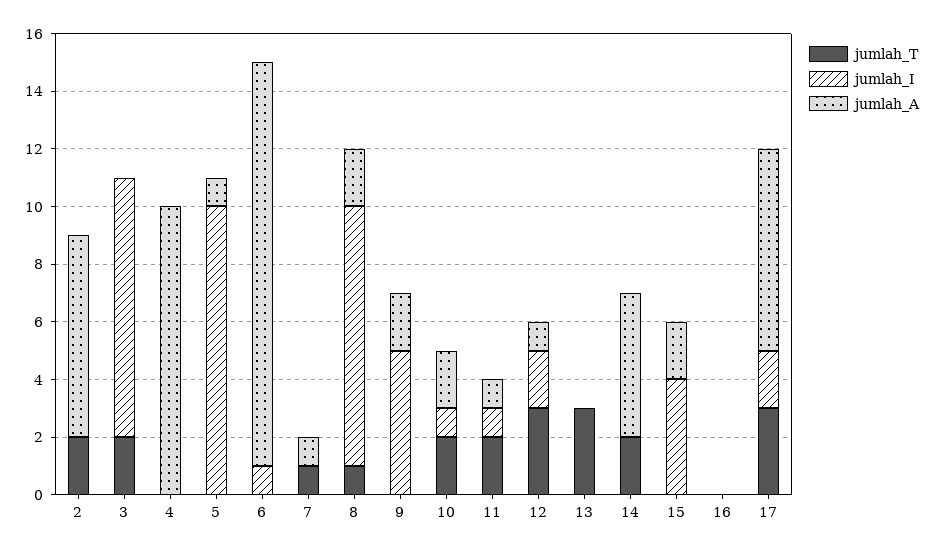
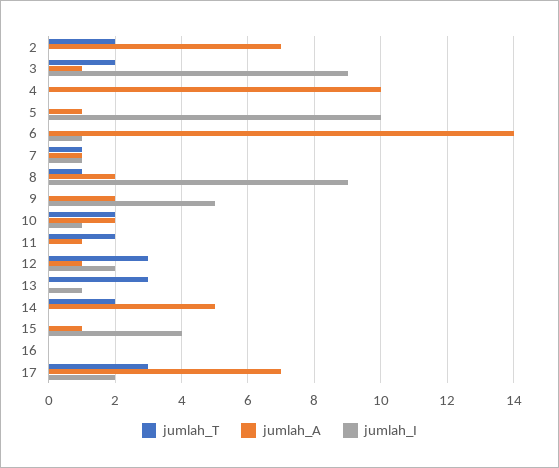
jumlah_A, 3: 0 -> 1
jumlah_I, 7: 0 -> 1
jumlah_I, 11: 1 -> 0
jumlah_I, 13: 0 -> 1
jumlah_A, 15: 2 -> 1

